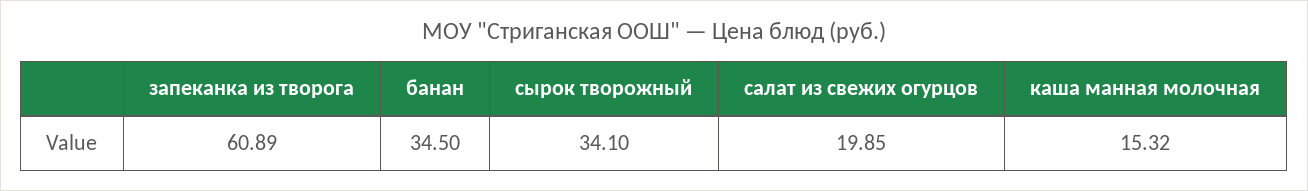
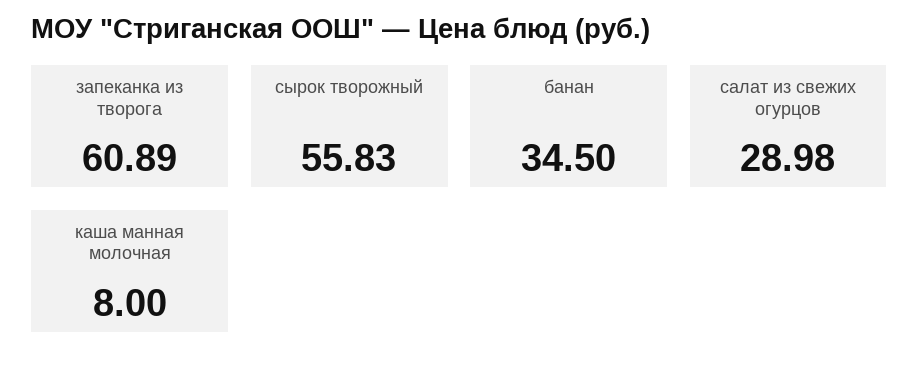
сырок творожный: 34.1 -> 55.83
салат из свежих огурцов: 19.85 -> 28.98
каша манная молочная: 15.32 -> 8

